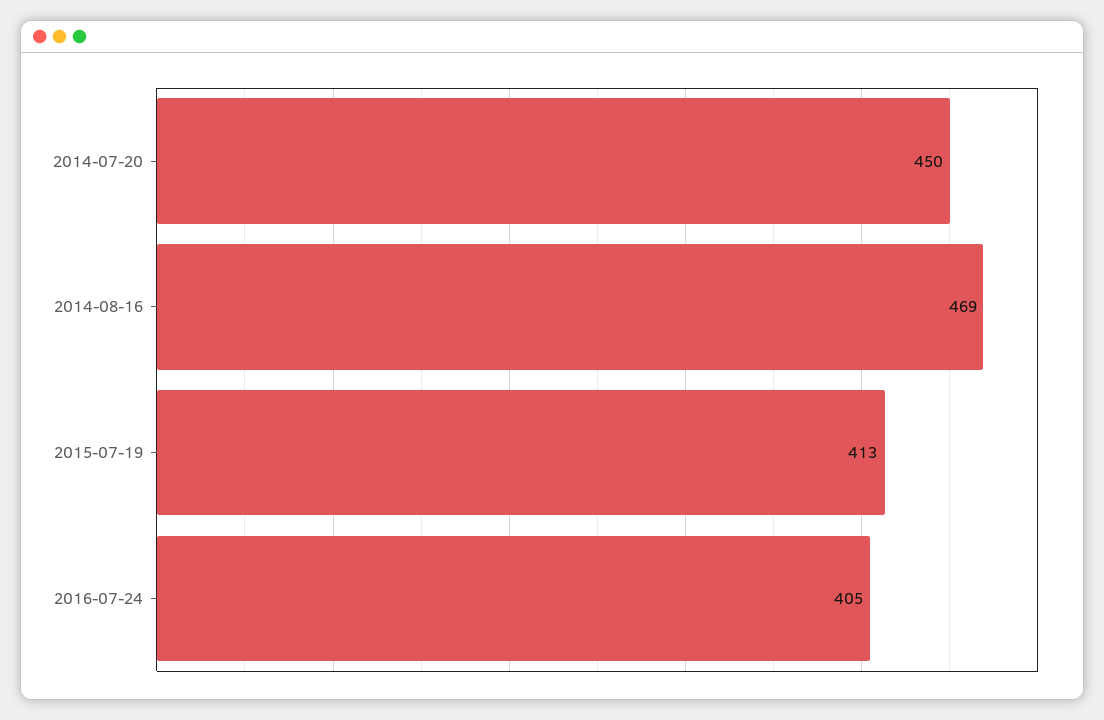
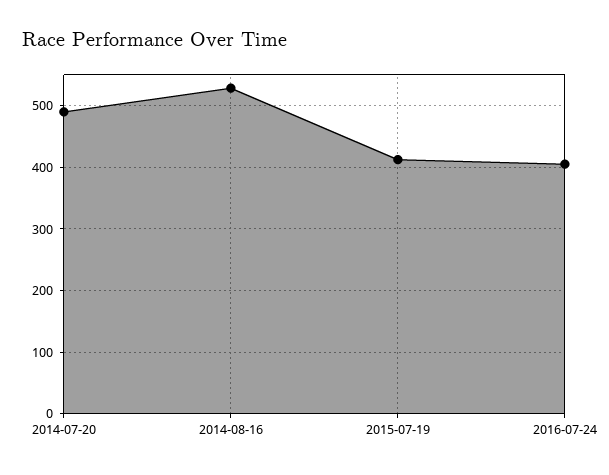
2014-07-20: 450 -> 490
2014-08-16: 469 -> 530

